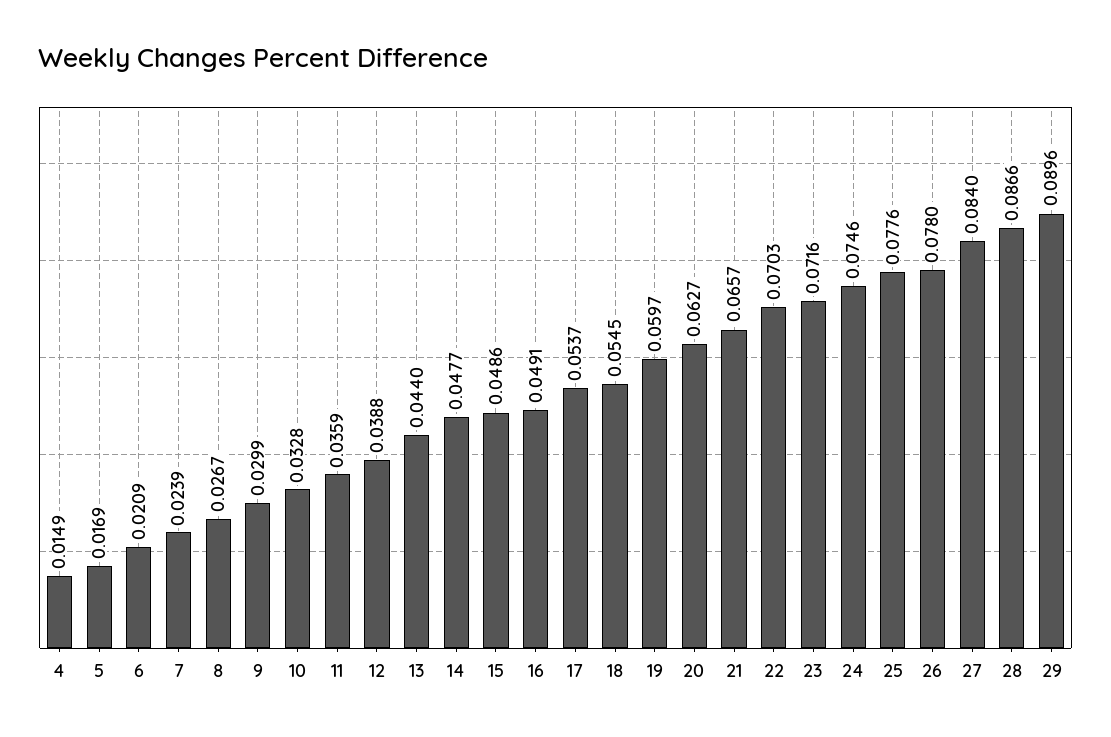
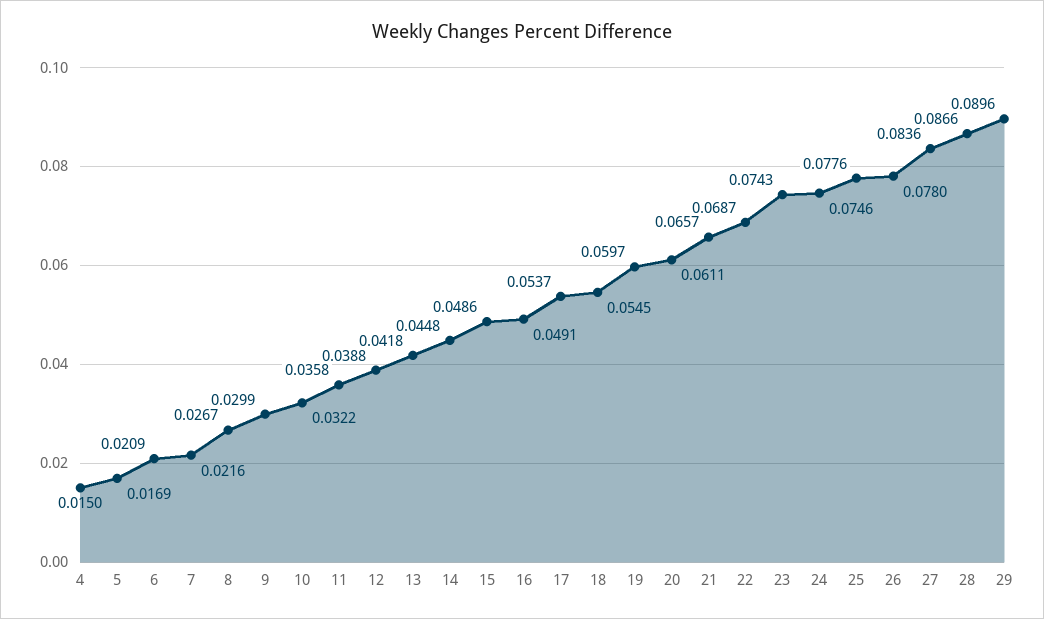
4: 0.0149 -> 0.015
7: 0.0239 -> 0.0216
10: 0.0328 -> 0.0322
11: 0.0359 -> 0.0358
13: 0.044 -> 0.0418
14: 0.0477 -> 0.0448
20: 0.0627 -> 0.0611
22: 0.0703 -> 0.0687
23: 0.0716 -> 0.0743
27: 0.084 -> 0.0836

